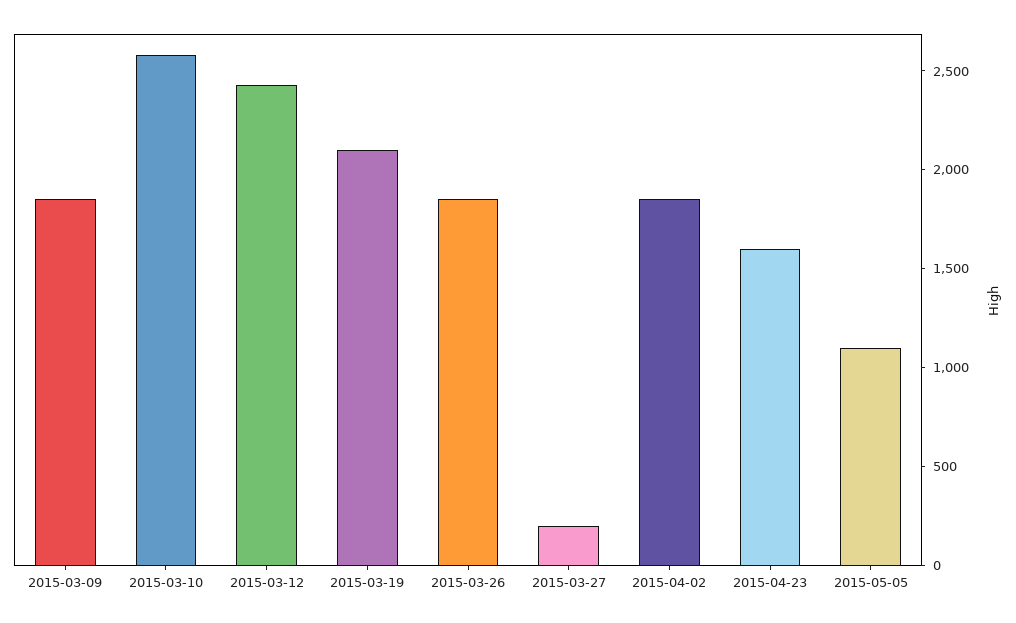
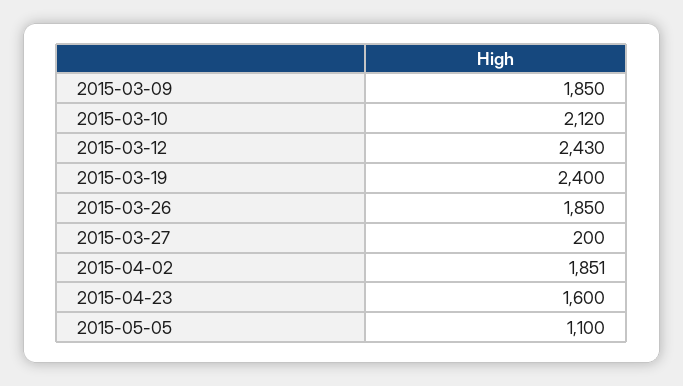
2015-03-10: 2600 -> 2120
2015-03-19: 2100 -> 2400

